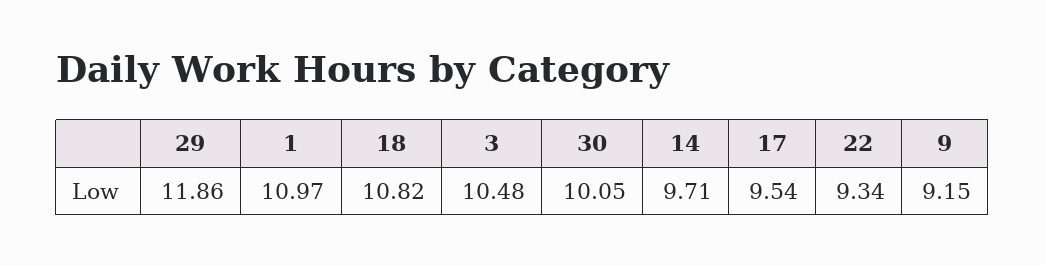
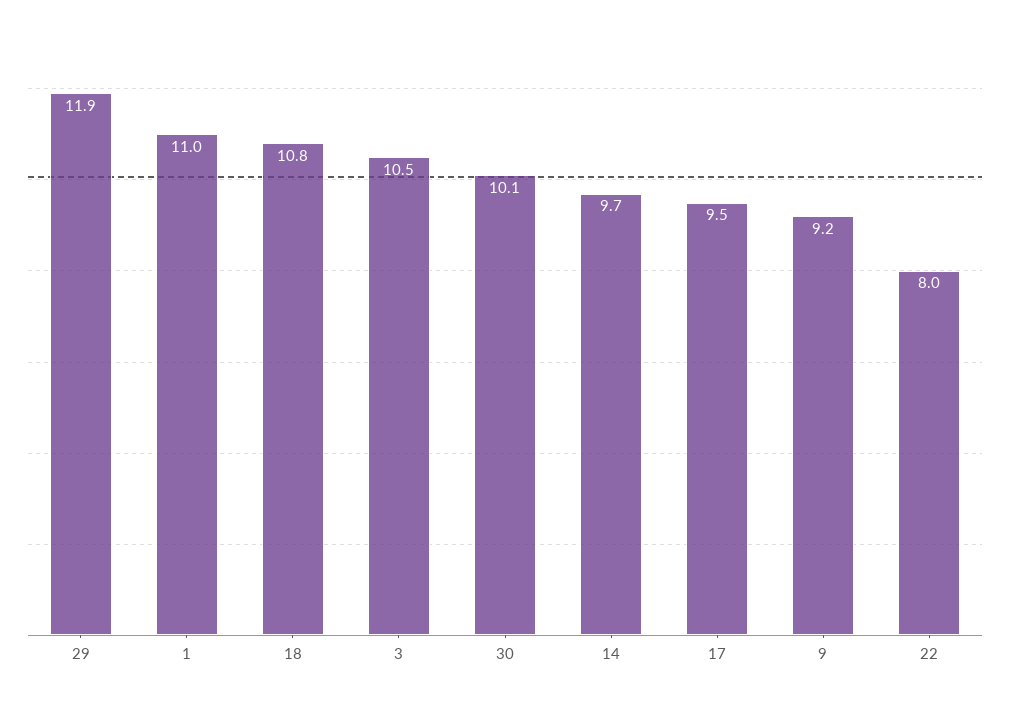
22: 9.34 -> 8

